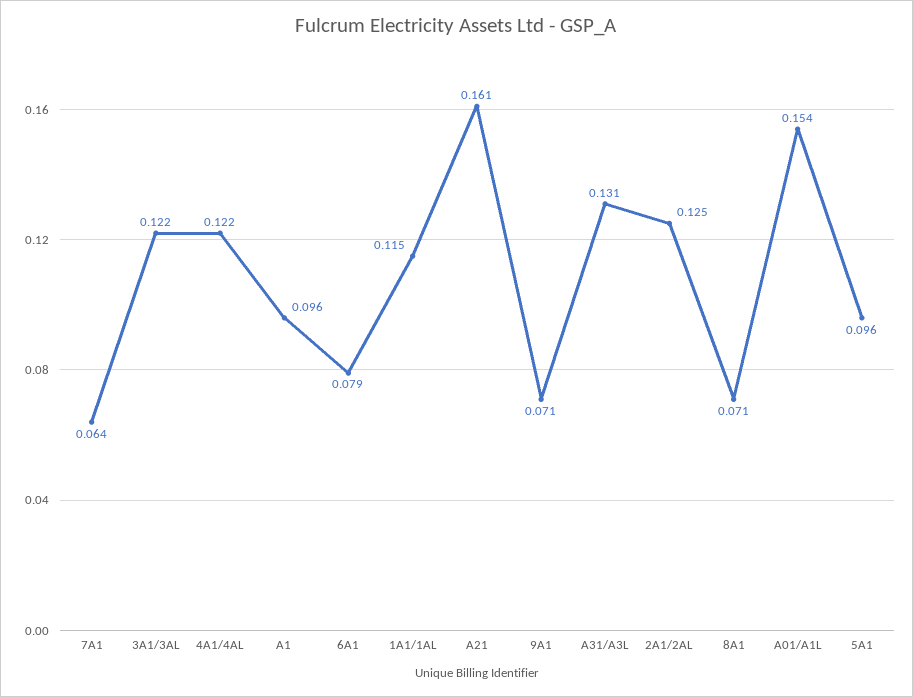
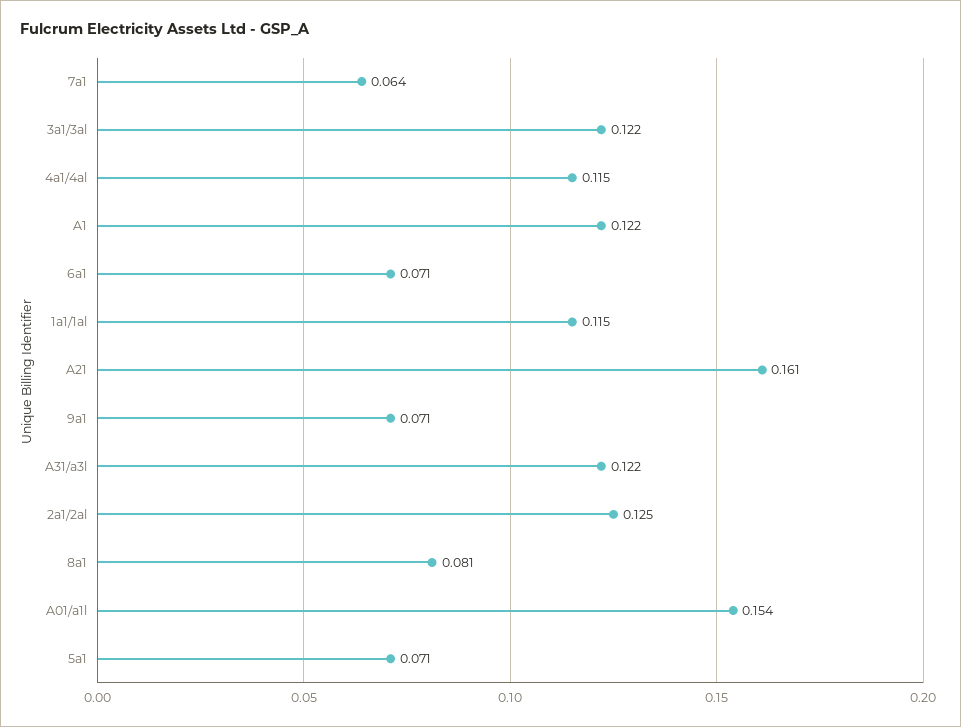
4A1/4AL: 0.122 -> 0.115
A1: 0.096 -> 0.122
6A1: 0.079 -> 0.071
A31/A3L: 0.131 -> 0.122
8A1: 0.071 -> 0.081
5A1: 0.096 -> 0.071

